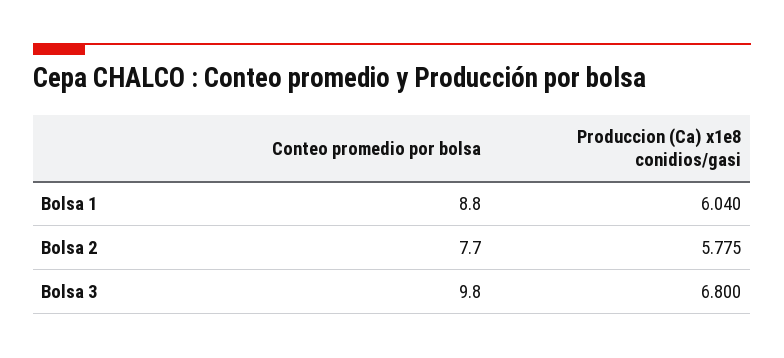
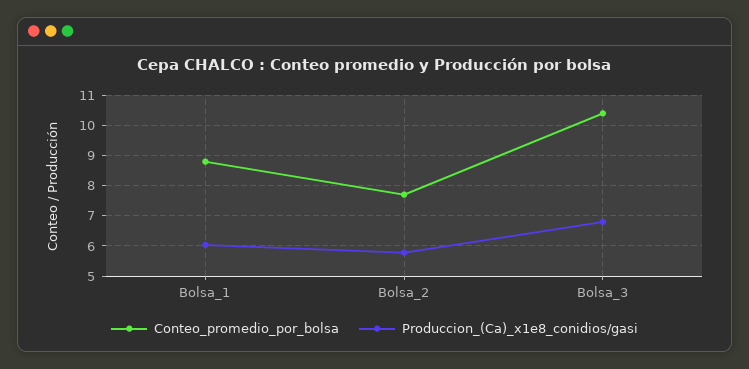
Conteo promedio por bolsa, Bolsa 3: 9.8 -> 10.4

